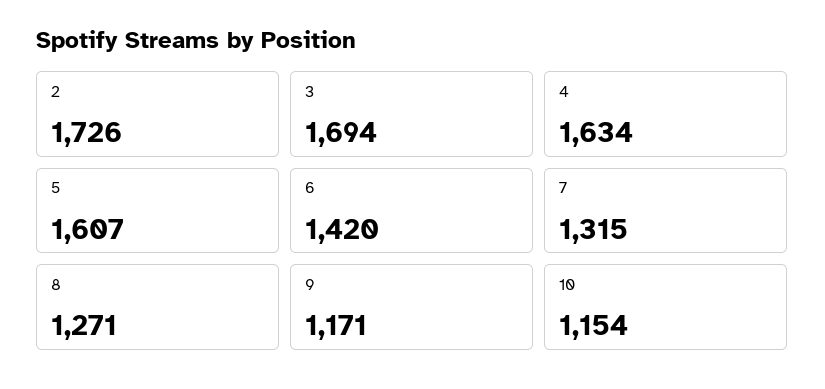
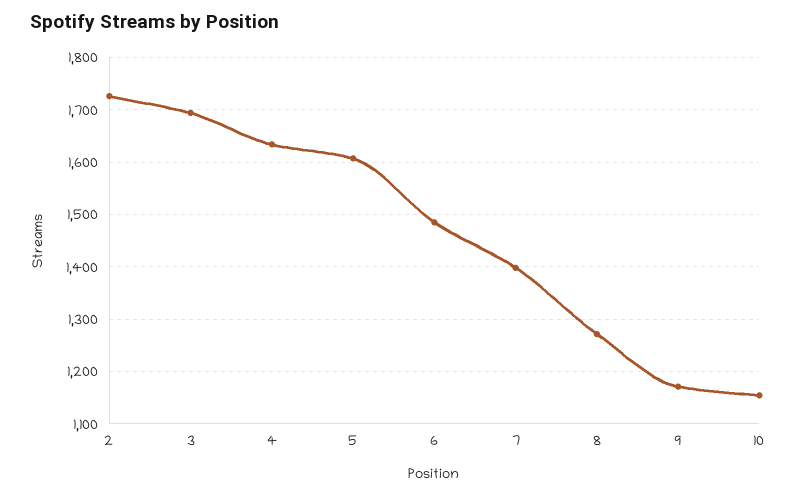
6: 1420 -> 1480
7: 1315 -> 1400

